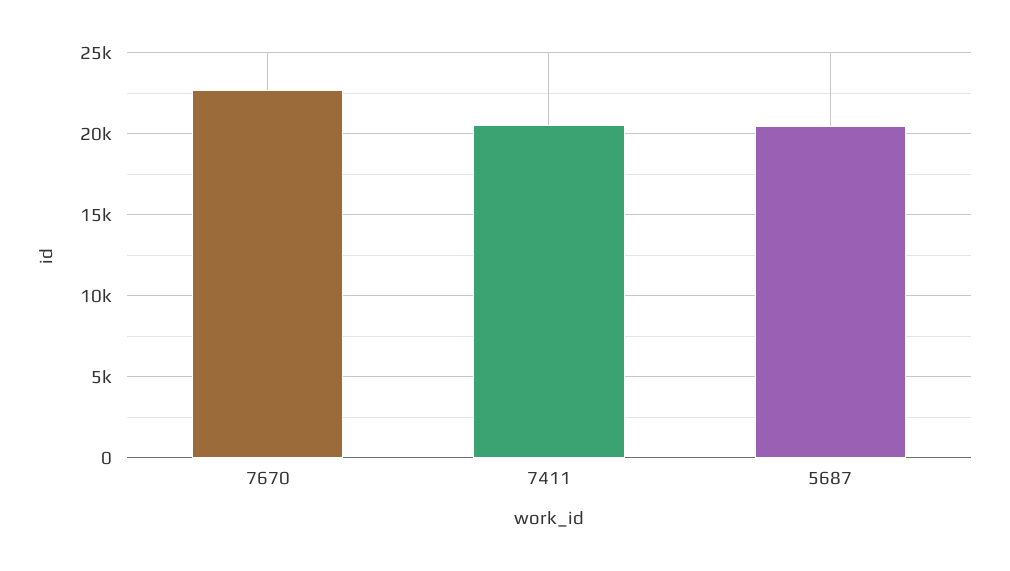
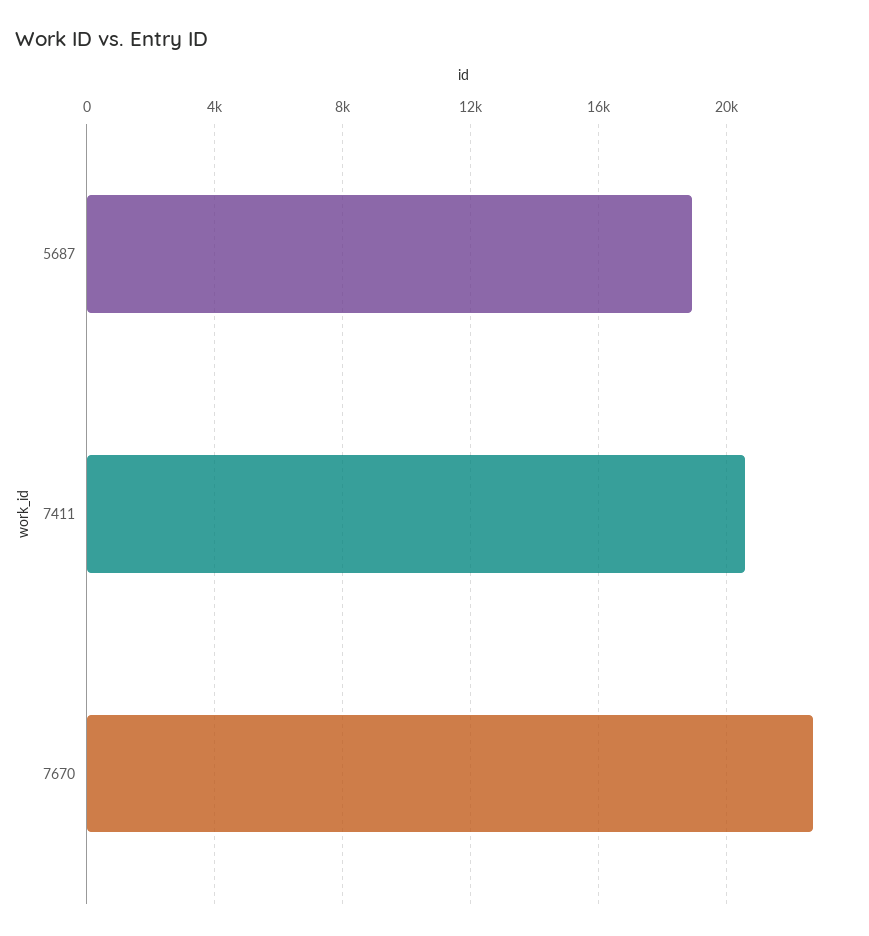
5687: 20500 -> 19000

